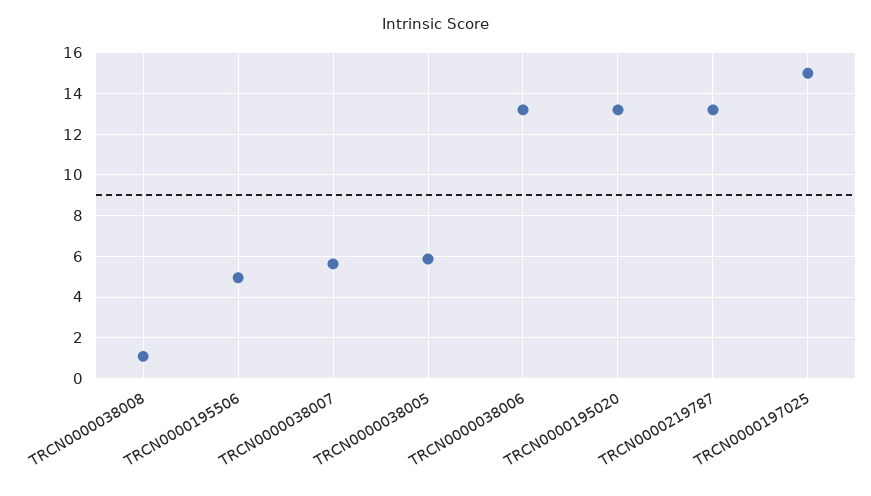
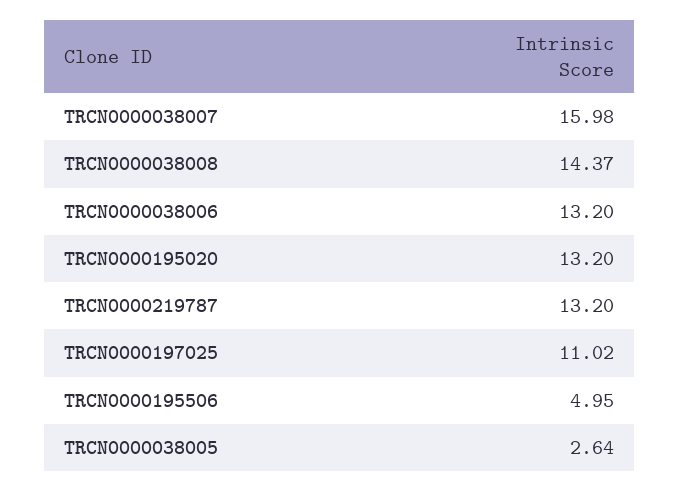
TRCN0000038008: 1 -> 14.37
TRCN0000038007: 5.5 -> 15.98
TRCN0000038005: 6 -> 2.64
TRCN0000197025: 15 -> 11.02

